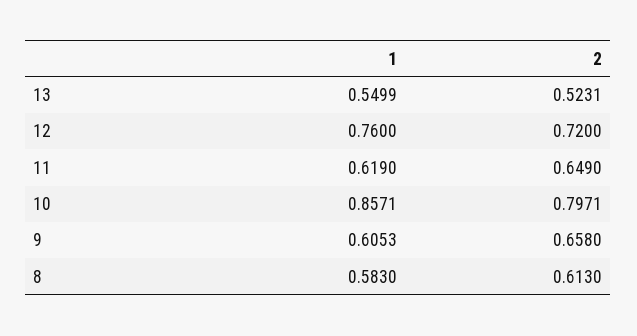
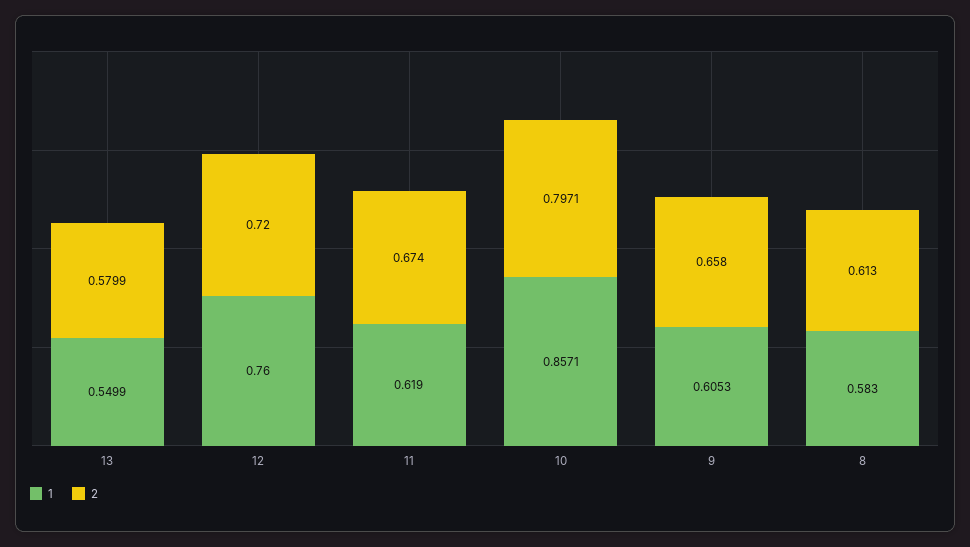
2, 13: 0.5231 -> 0.5799
2, 11: 0.649 -> 0.674

